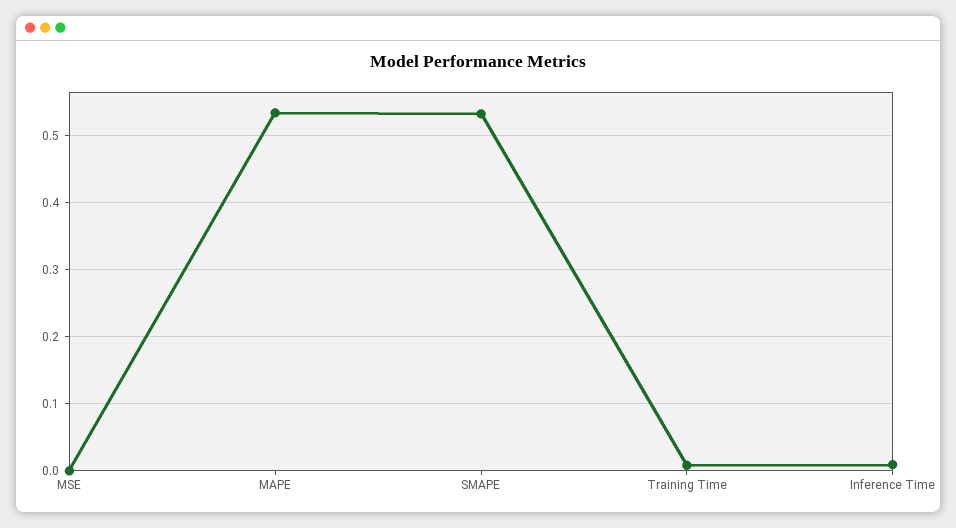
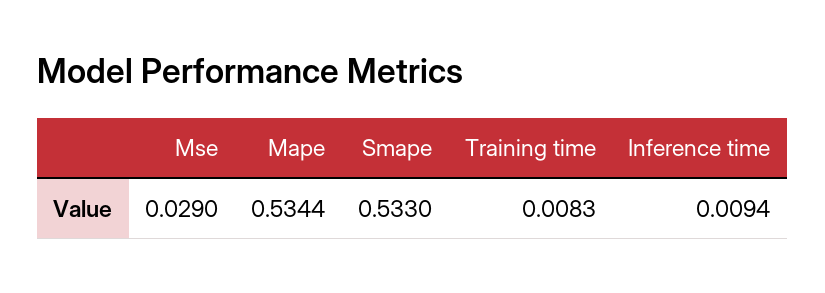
MSE: 0 -> 0.029

